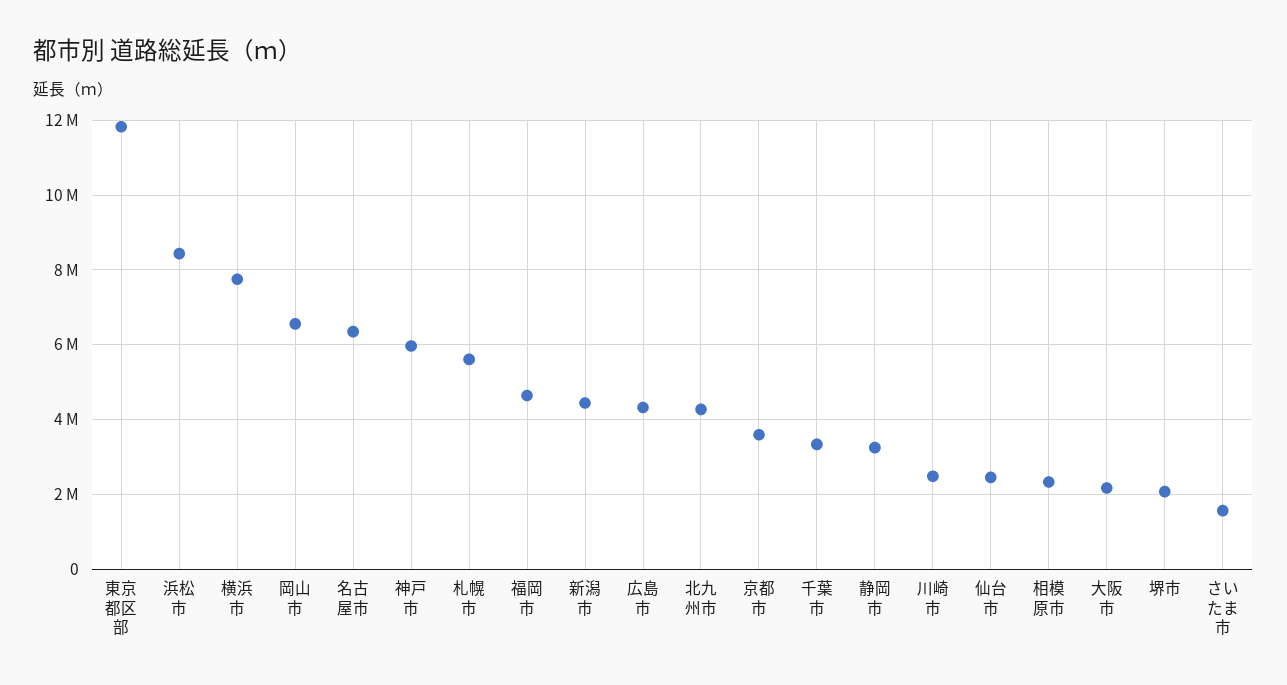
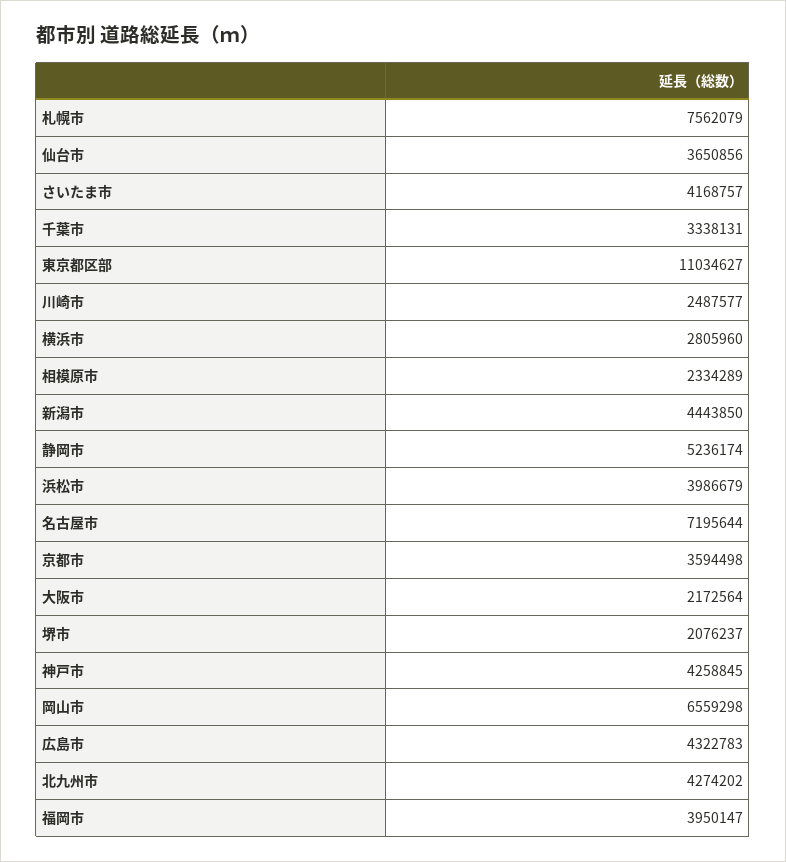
東京都区部: 11800000 -> 11034627
浜松市: 8400000 -> 3986679
横浜市: 7800000 -> 2805960
名古屋市: 6400000 -> 7195644
神戸市: 6000000 -> 4258845
札幌市: 5600000 -> 7562079
福岡市: 4600000 -> 3950147
静岡市: 3200000 -> 5236174
仙台市: 2400000 -> 3650856
さいたま市: 1600000 -> 4168757

